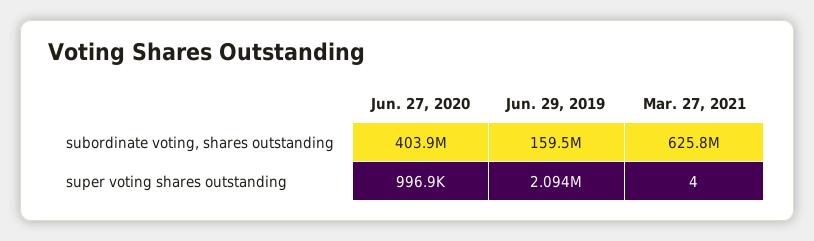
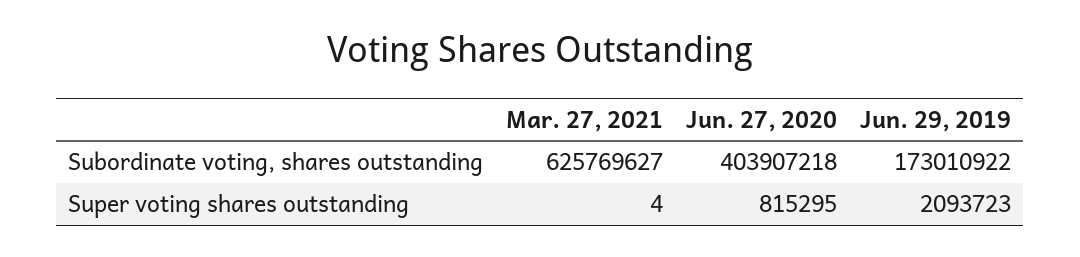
Jun. 29, 2019, subordinate voting, shares outstanding: 159500000 -> 173010922
Jun. 27, 2020, super voting shares outstanding: 996900 -> 815295

